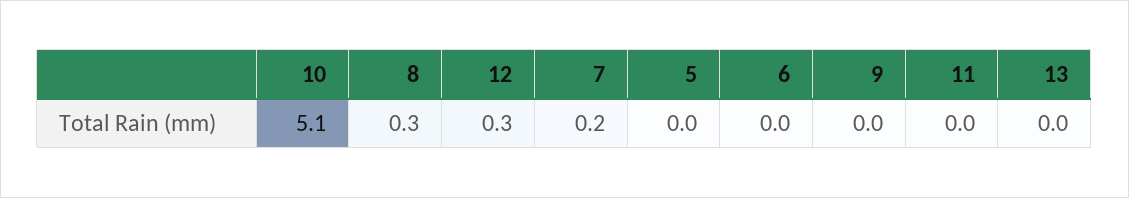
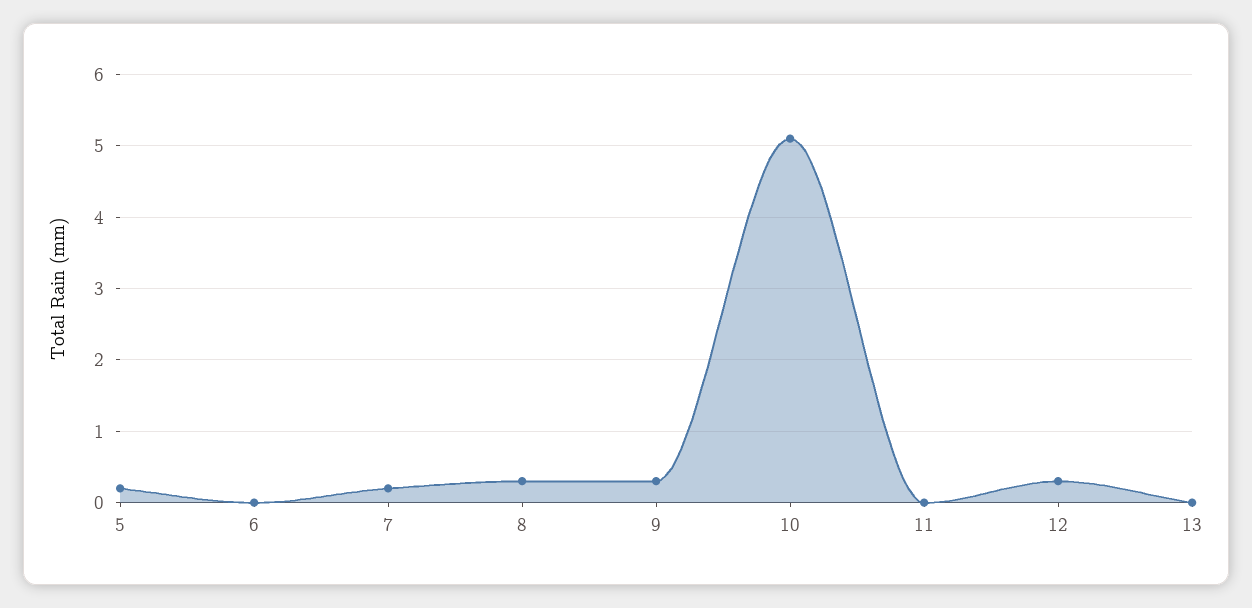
5: 0 -> 0.2
9: 0 -> 0.3

